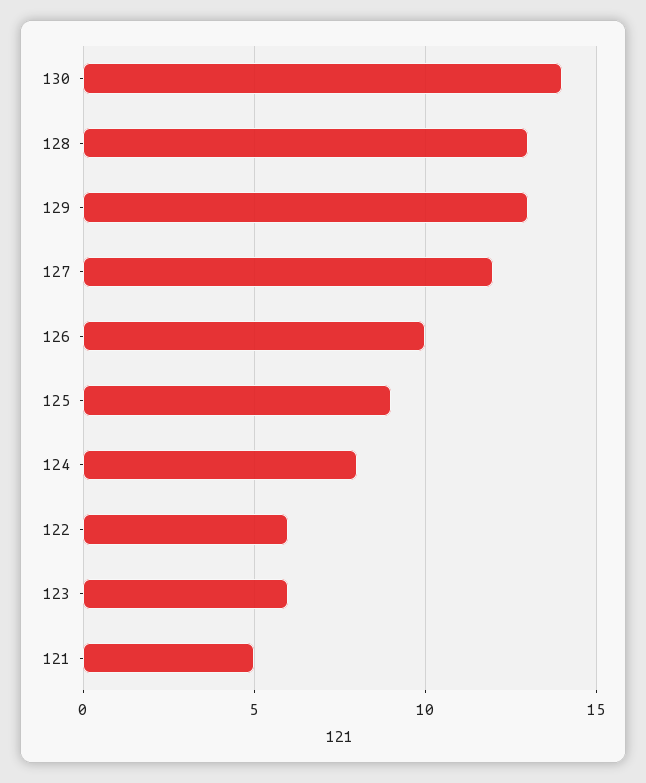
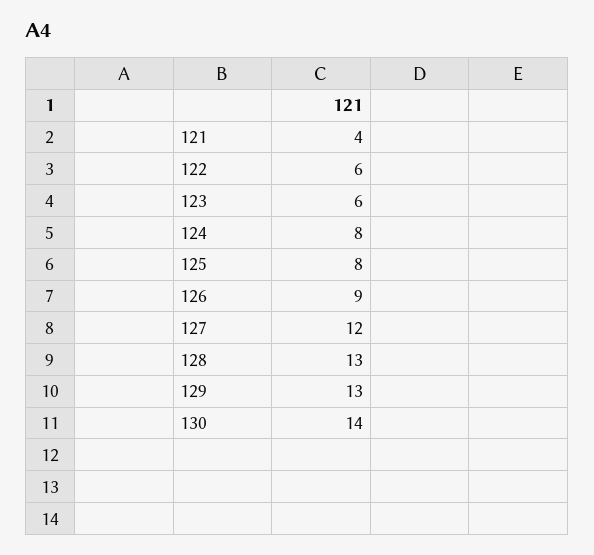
126: 10 -> 9
125: 9 -> 8
121: 5 -> 4

